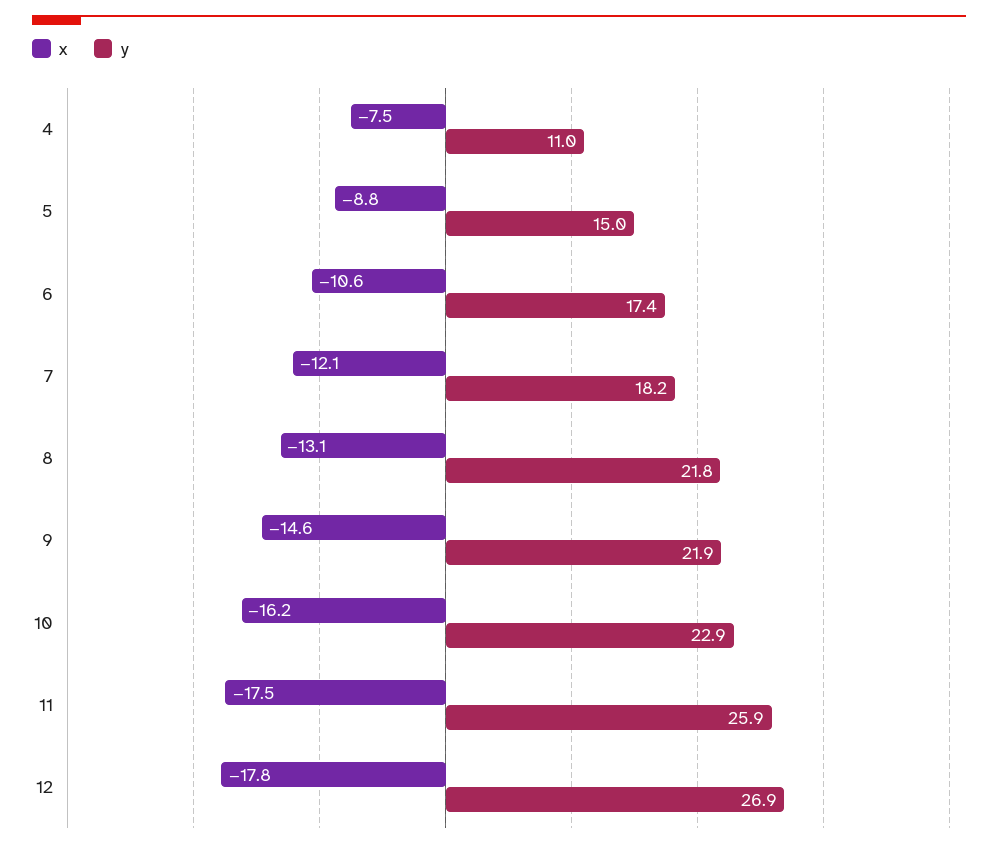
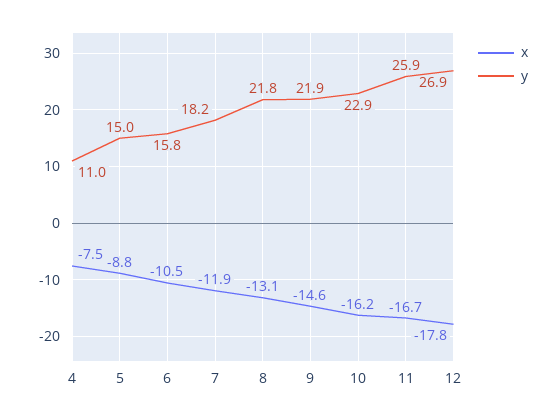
x, 6: -10.6 -> -10.5
y, 6: 17.4 -> 15.8
x, 7: -12.1 -> -11.9
x, 11: -17.5 -> -16.7

